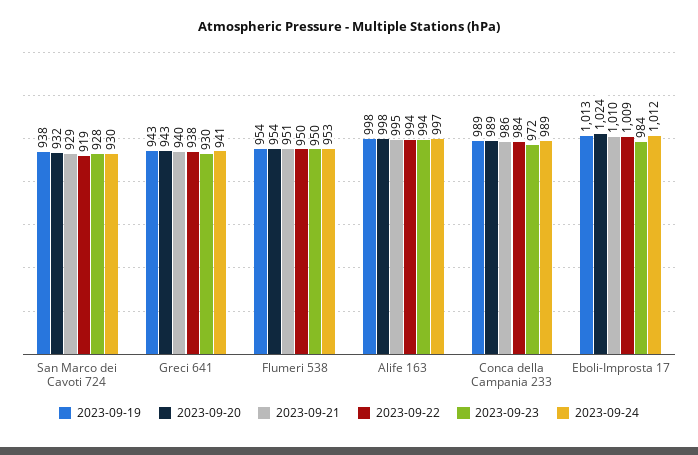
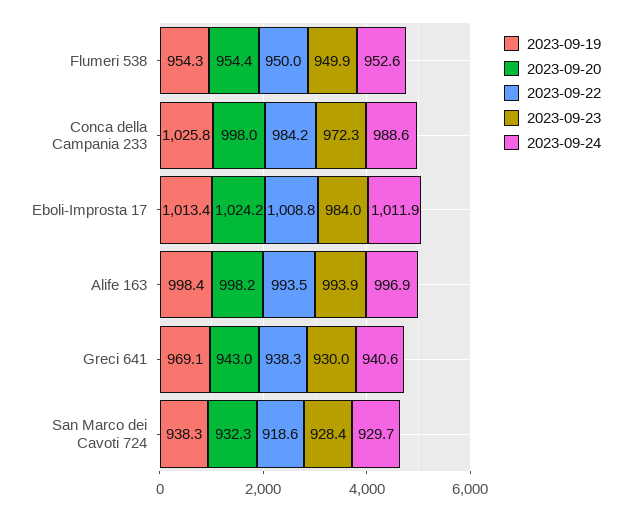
2023-09-21, San Marco dei Cavoti 724: 929 -> none
2023-09-19, Greci 641: 943 -> 969.1
2023-09-21, Greci 641: 940 -> none
2023-09-21, Flumeri 538: 951 -> none
2023-09-21, Alife 163: 995 -> none
2023-09-19, Conca della Campania 233: 989 -> 1025.8
2023-09-20, Conca della Campania 233: 989 -> 998
2023-09-21, Conca della Campania 233: 986 -> none
2023-09-21, Eboli-Improsta 17: 1010 -> none

